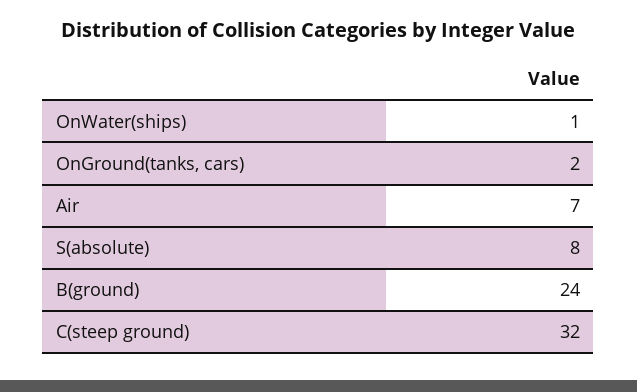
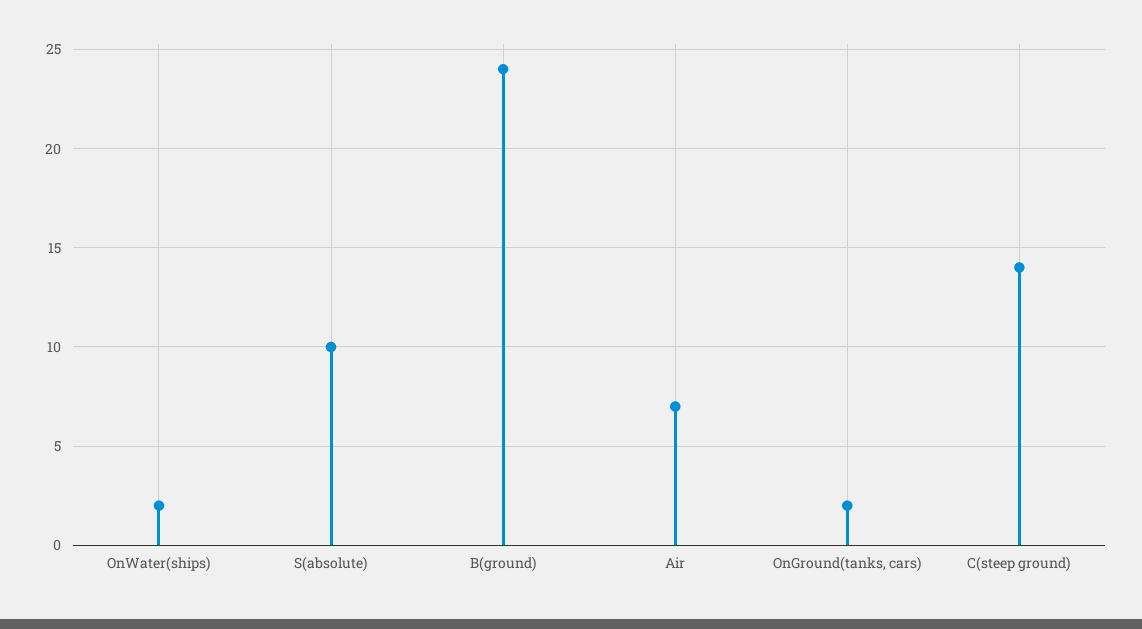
OnWater(ships): 1 -> 2
S(absolute): 8 -> 10
C(steep ground): 32 -> 14

